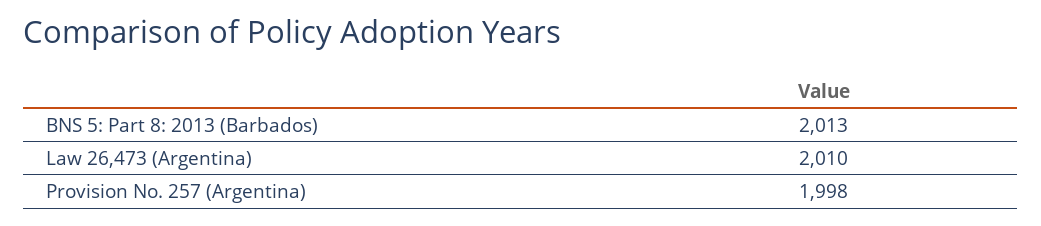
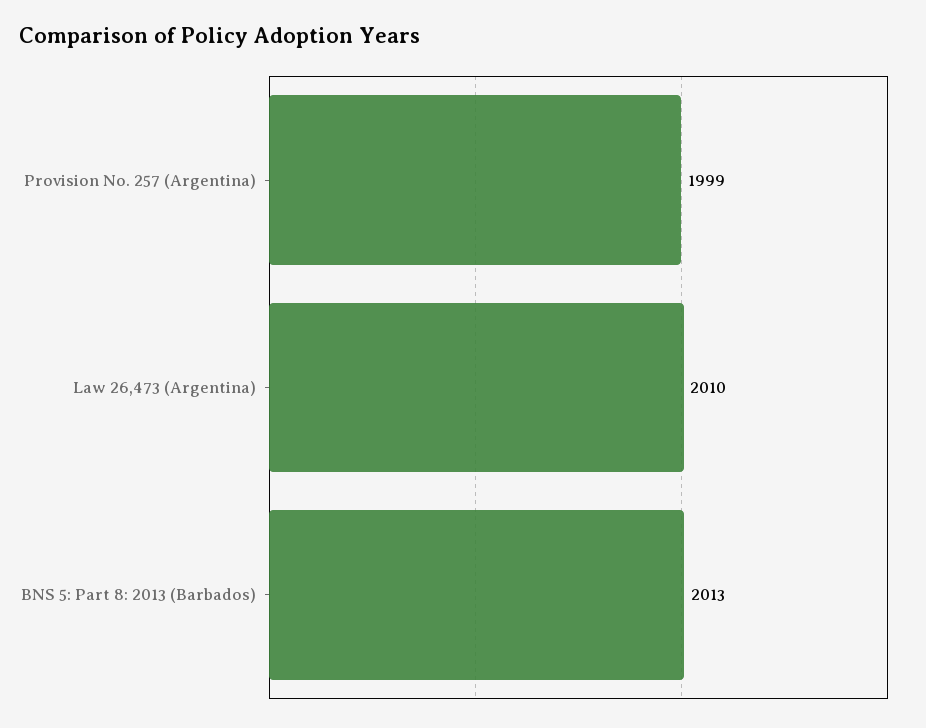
Provision No. 257 (Argentina): 1998 -> 1999

